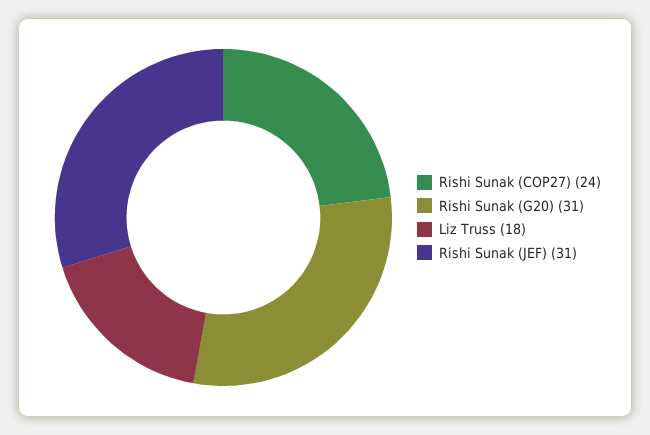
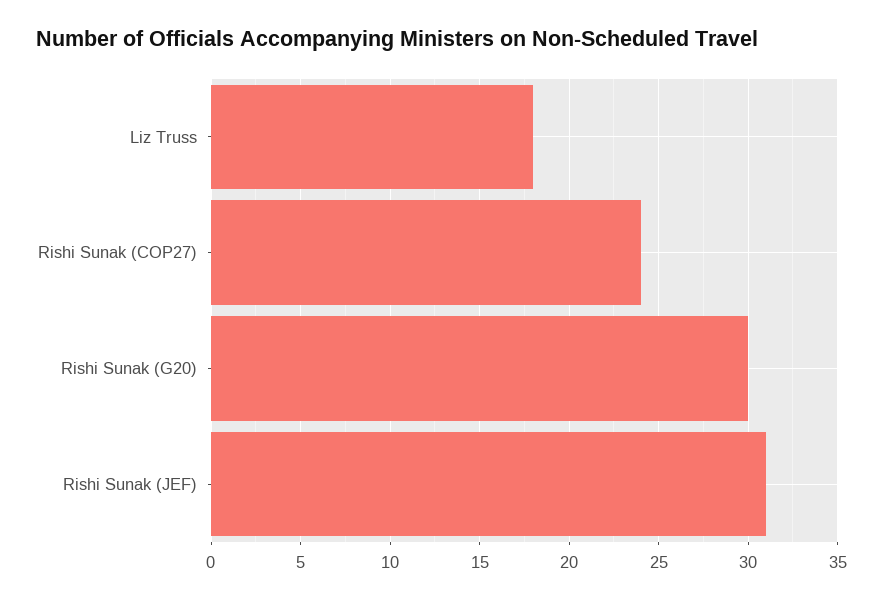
Rishi Sunak (G20): 31 -> 30

